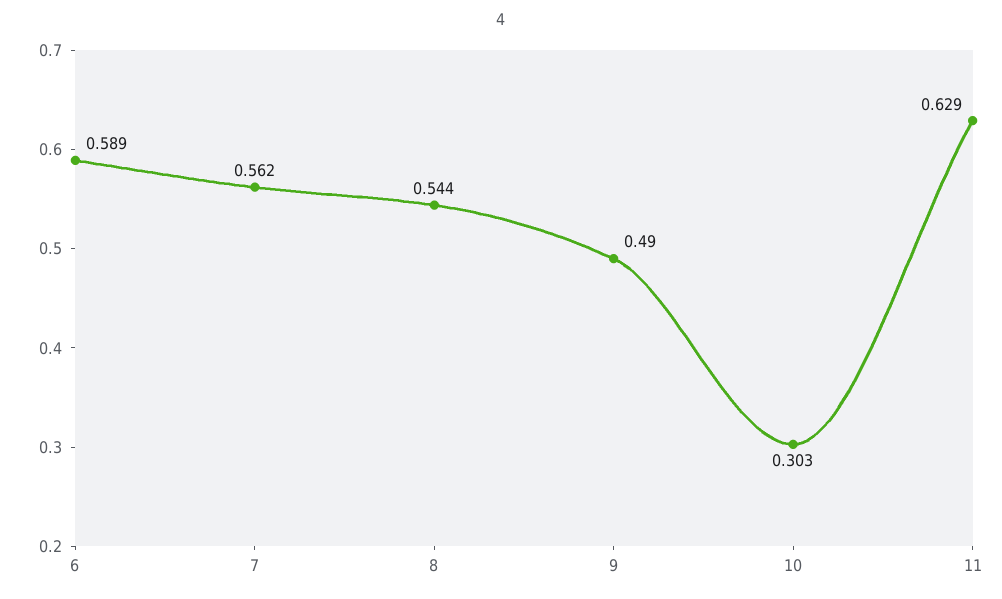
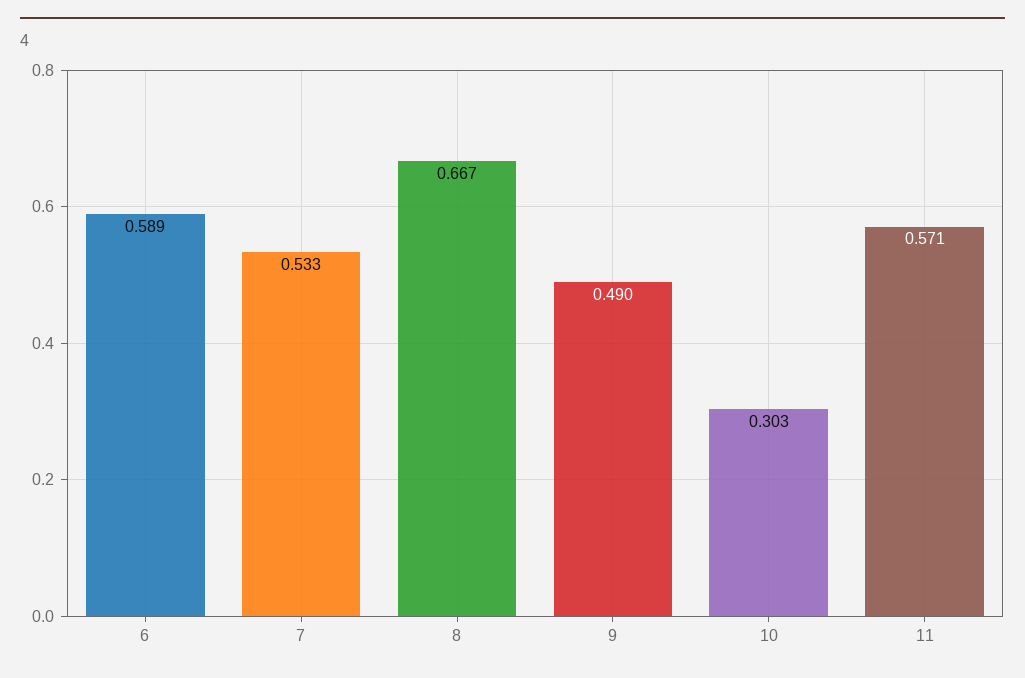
7: 0.562 -> 0.533
8: 0.544 -> 0.667
11: 0.629 -> 0.571

